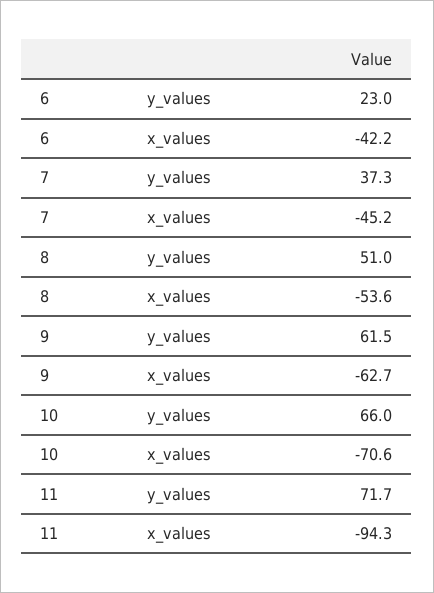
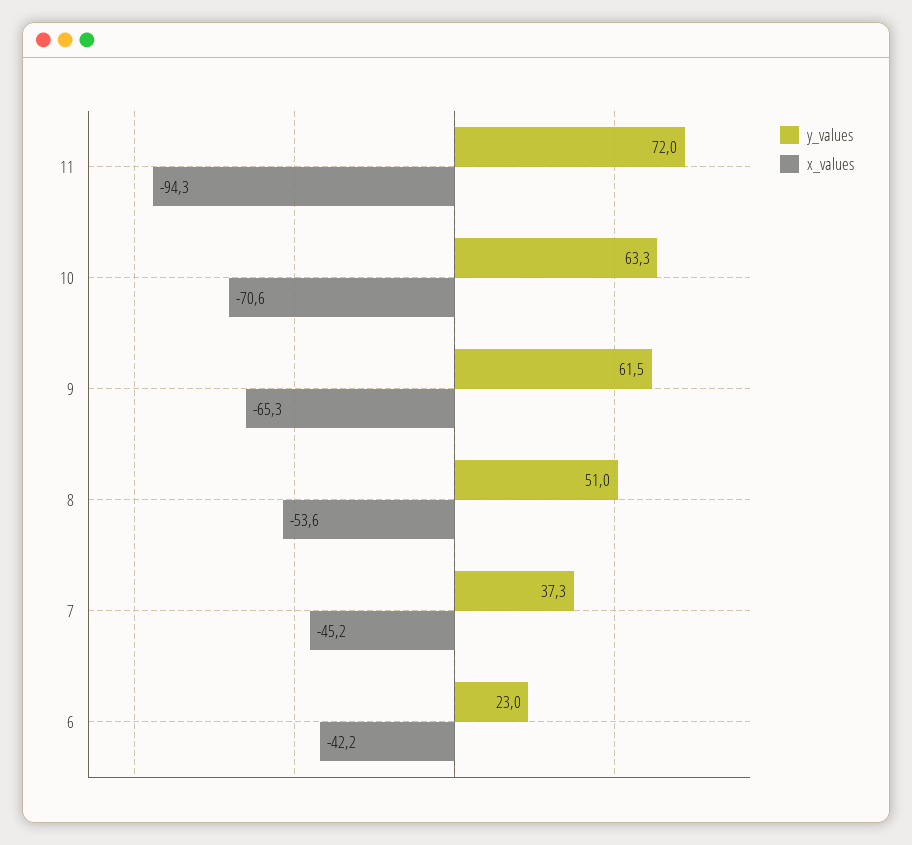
x_values, 9: -62.7 -> -65.3
y_values, 10: 66 -> 63.3
y_values, 11: 71.7 -> 72

